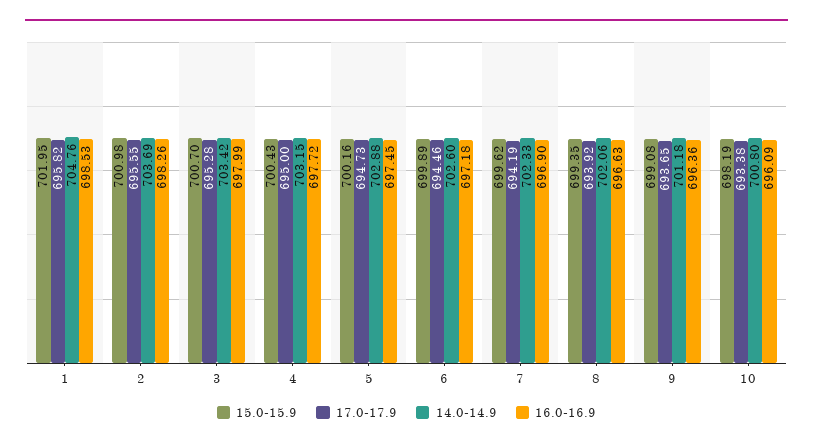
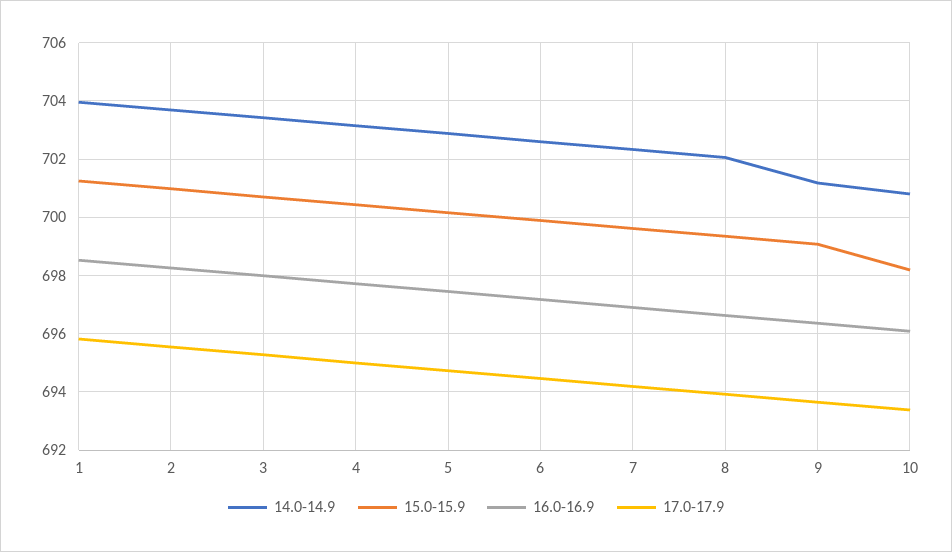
15.0-15.9, 1: 701.95 -> 701.25
14.0-14.9, 1: 704.76 -> 704

